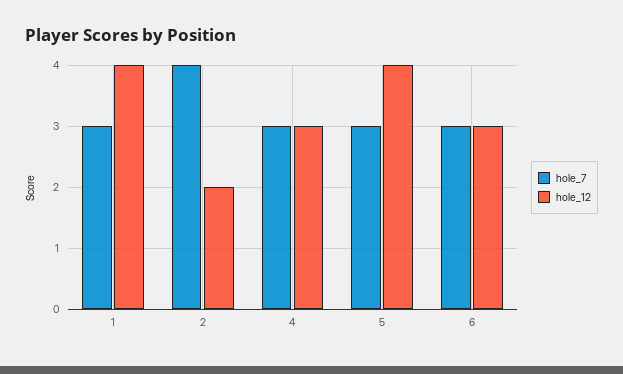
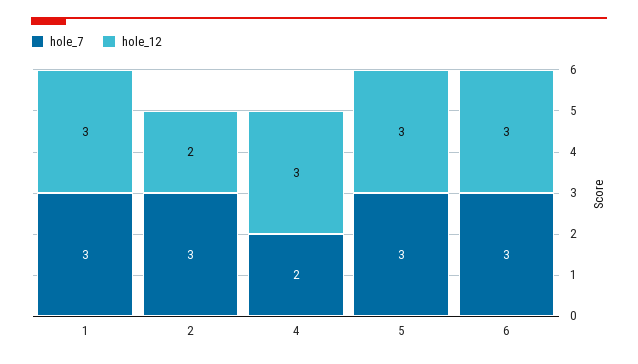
hole_12, 1: 4 -> 3
hole_7, 2: 4 -> 3
hole_7, 4: 3 -> 2
hole_12, 5: 4 -> 3

